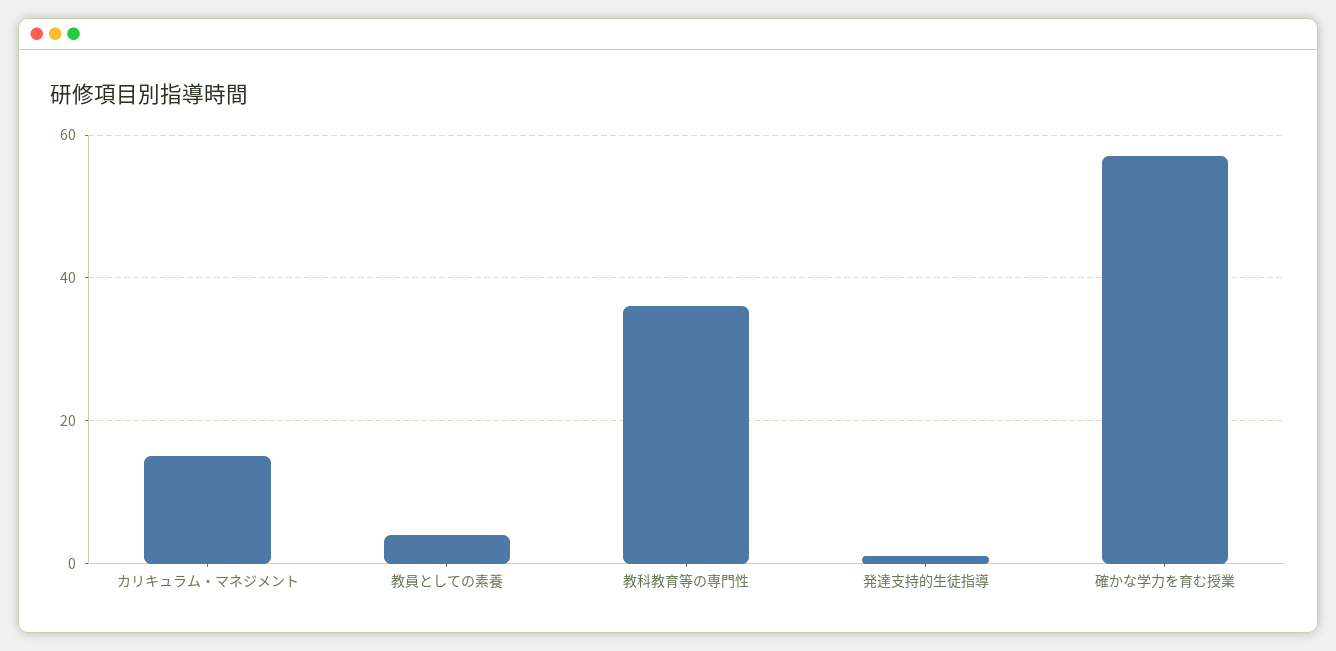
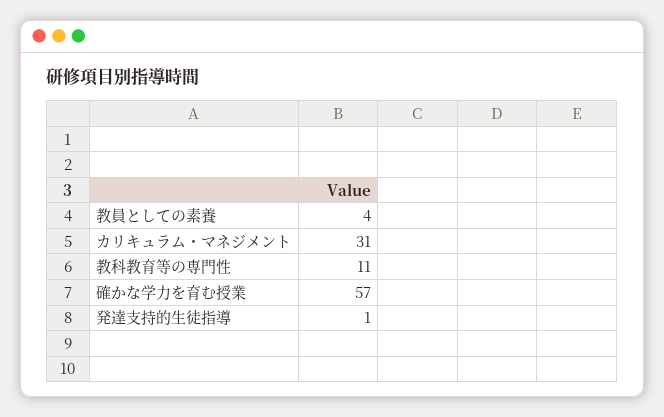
カリキュラム・マネジメント: 15 -> 31
教科教育等の専門性: 35 -> 11

